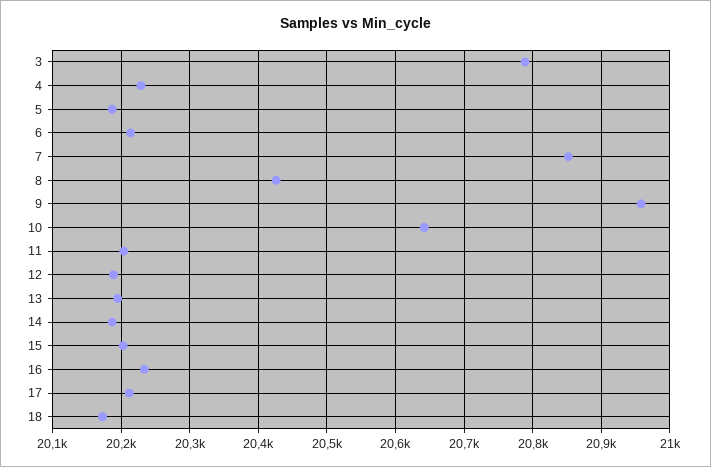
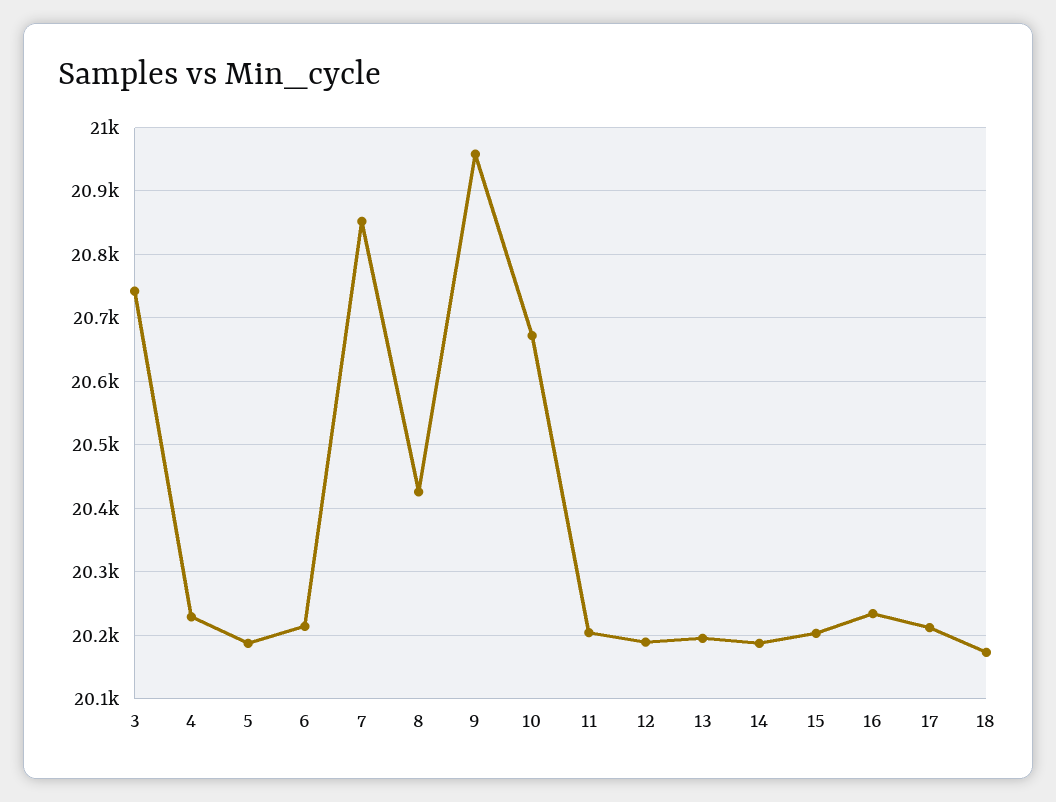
3: 20790 -> 20740
10: 20640 -> 20670

